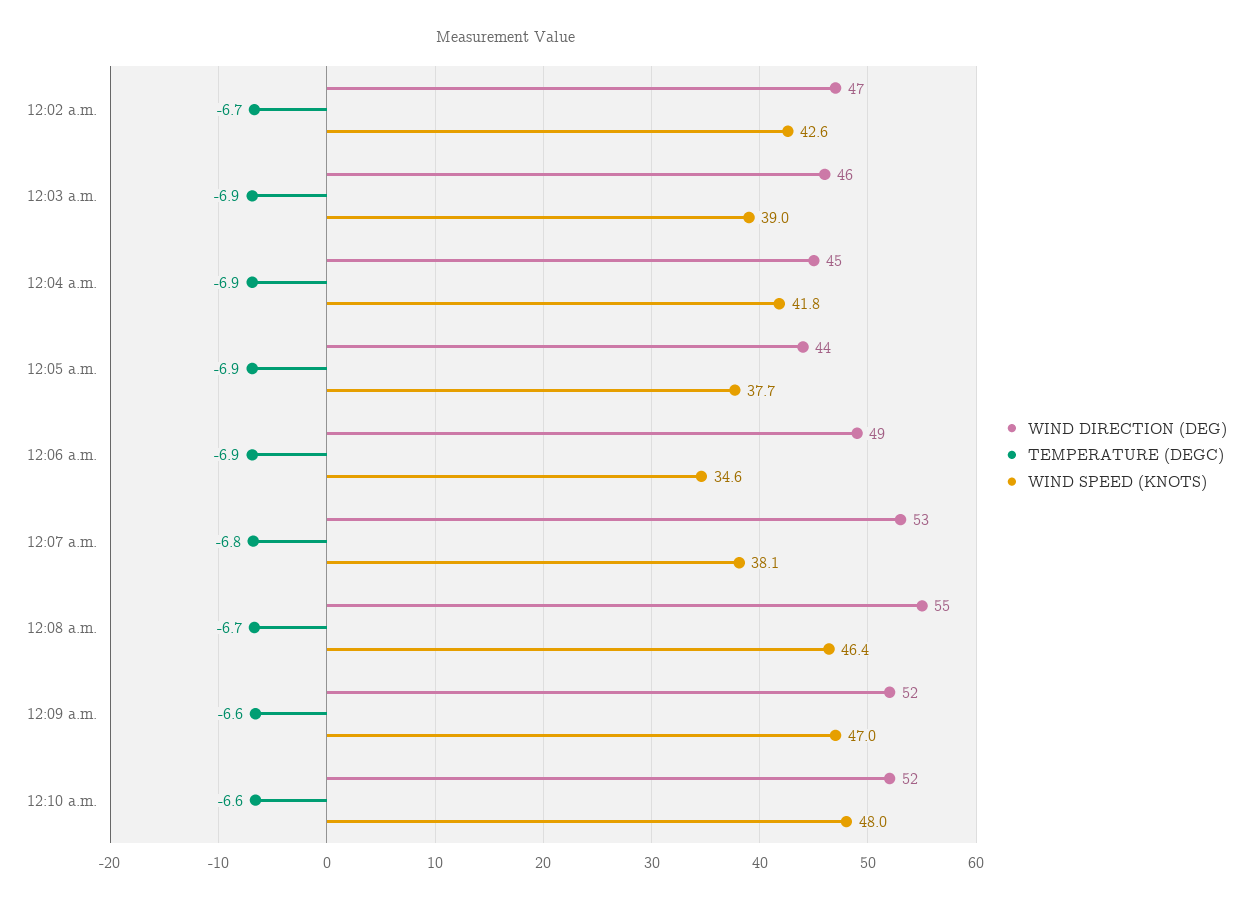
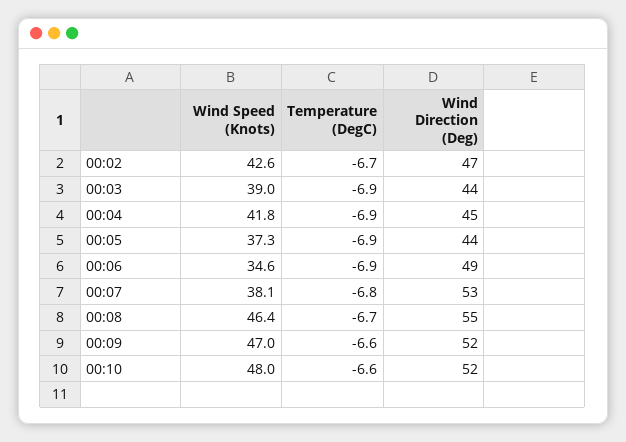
WIND DIRECTION (DEG), 12:03 a.m.: 46 -> 44
WIND SPEED (KNOTS), 12:05 a.m.: 37.7 -> 37.3

